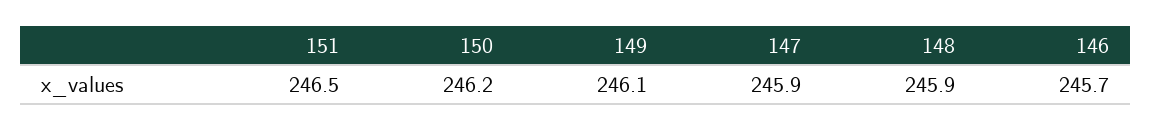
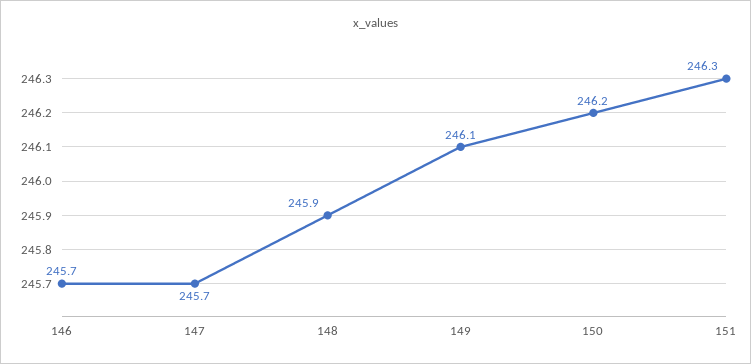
151: 246.5 -> 246.3
147: 245.9 -> 245.7

